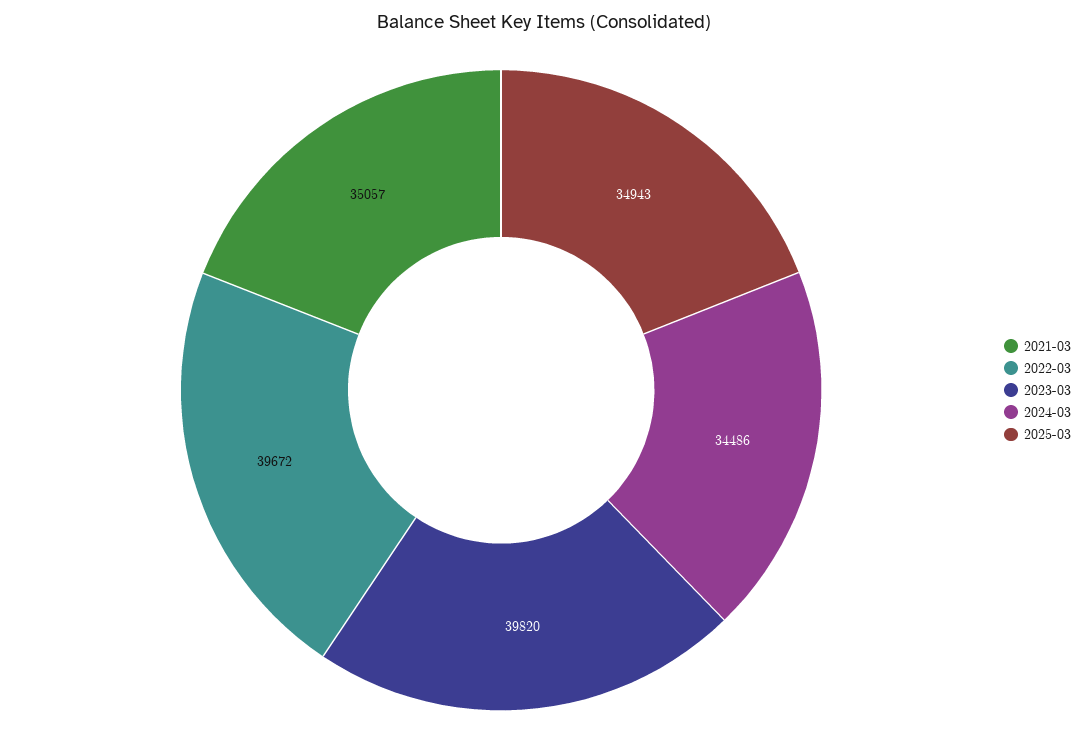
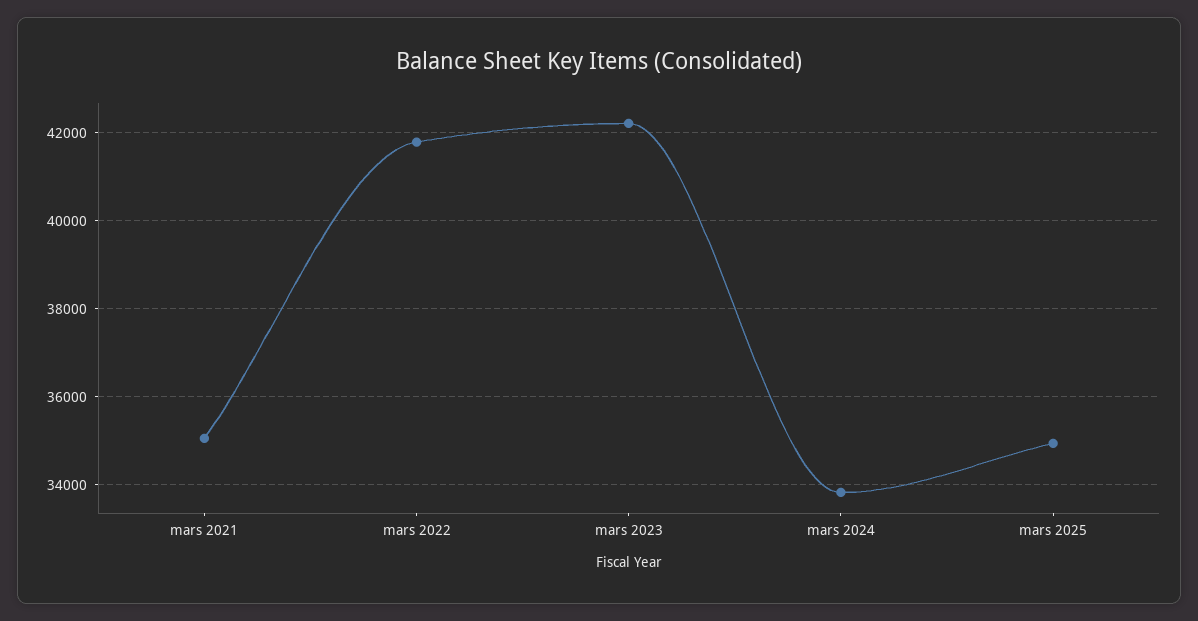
2022-03: 39672 -> 41800
2023-03: 39820 -> 42200
2024-03: 34486 -> 33800

